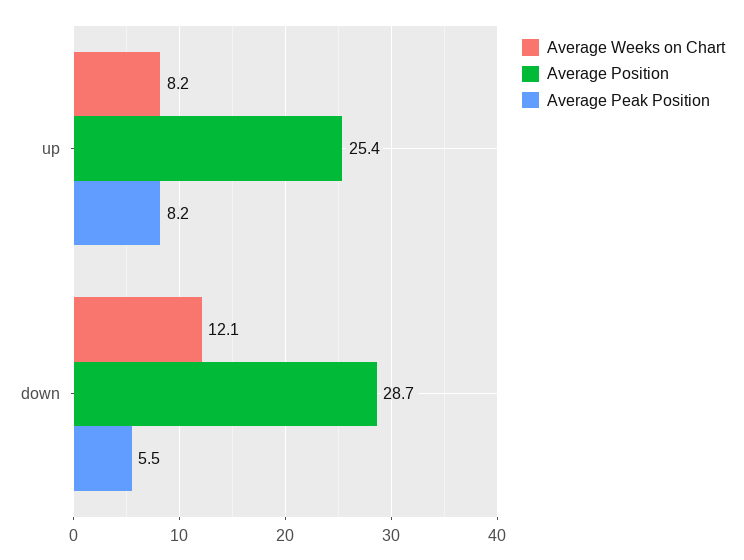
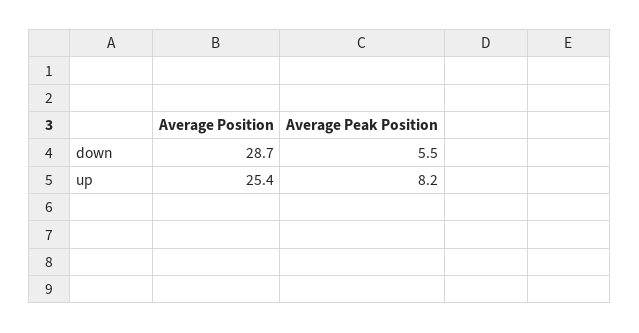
Average Weeks on Chart, up: 8.2 -> none
Average Weeks on Chart, down: 12.1 -> none

